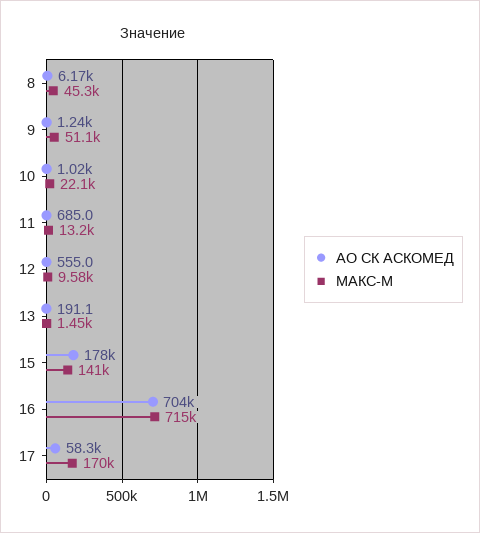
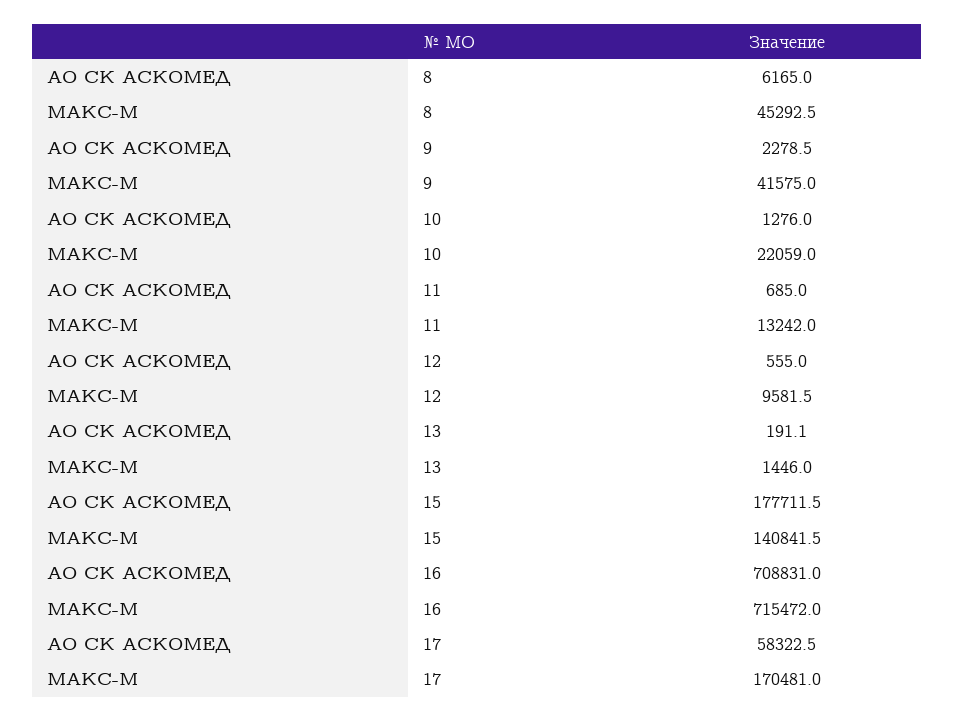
АО СК АСКОМЕД, 9: 1240 -> 2278.5
МАКС-М, 9: 51100 -> 41575
АО СК АСКОМЕД, 10: 1020 -> 1276
АО СК АСКОМЕД, 16: 704000 -> 708831

